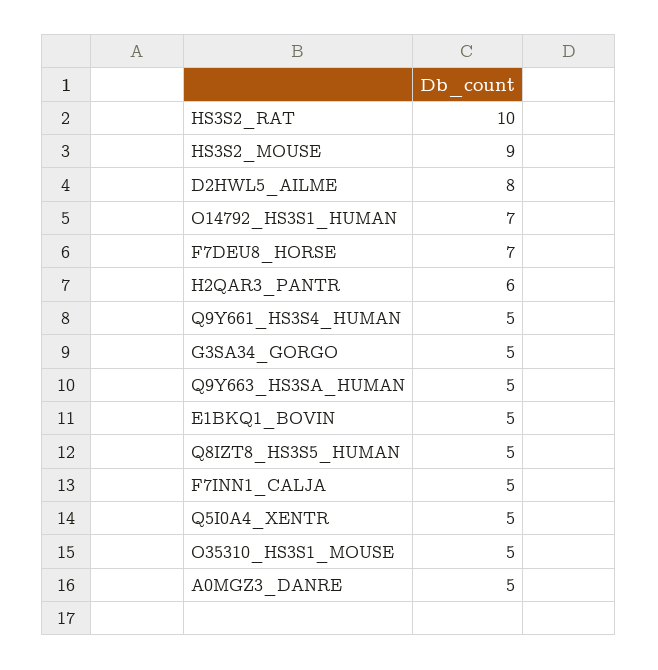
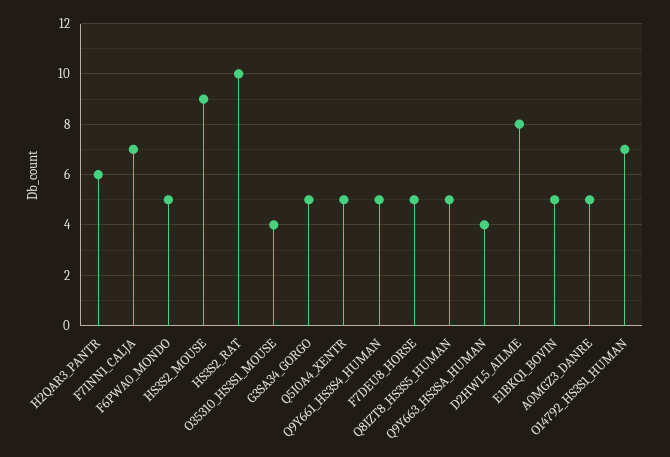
F7DEU8_HORSE: 7 -> 5
Q9Y663_HS3SA_HUMAN: 5 -> 4
F7INN1_CALJA: 5 -> 7
O35310_HS3S1_MOUSE: 5 -> 4
F6PWA0_MONDO: none -> 5

